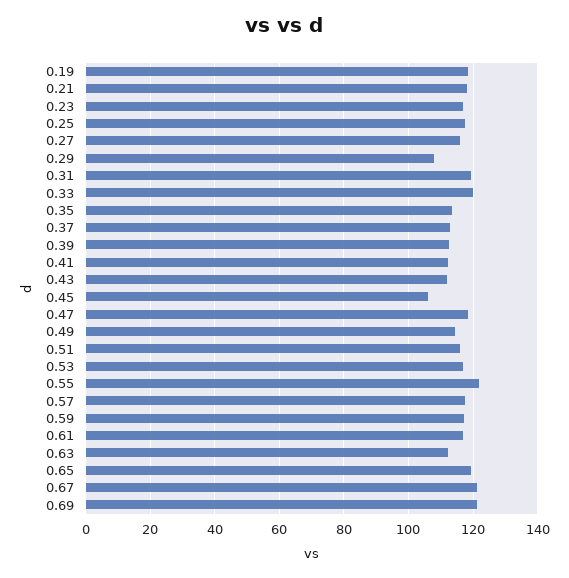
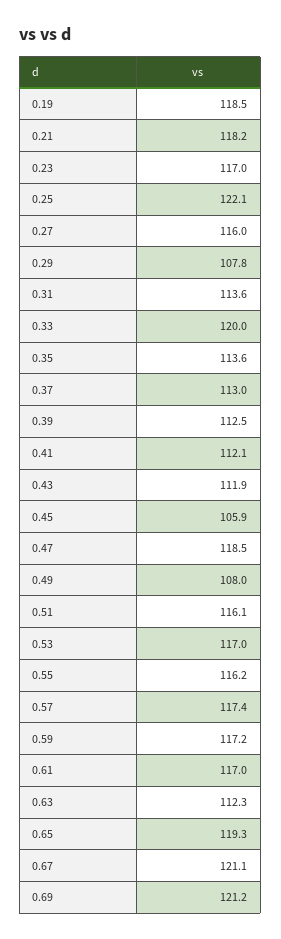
0.25: 118 -> 122.1
0.31: 120 -> 113.6
0.49: 114 -> 108
0.55: 122 -> 116.2

